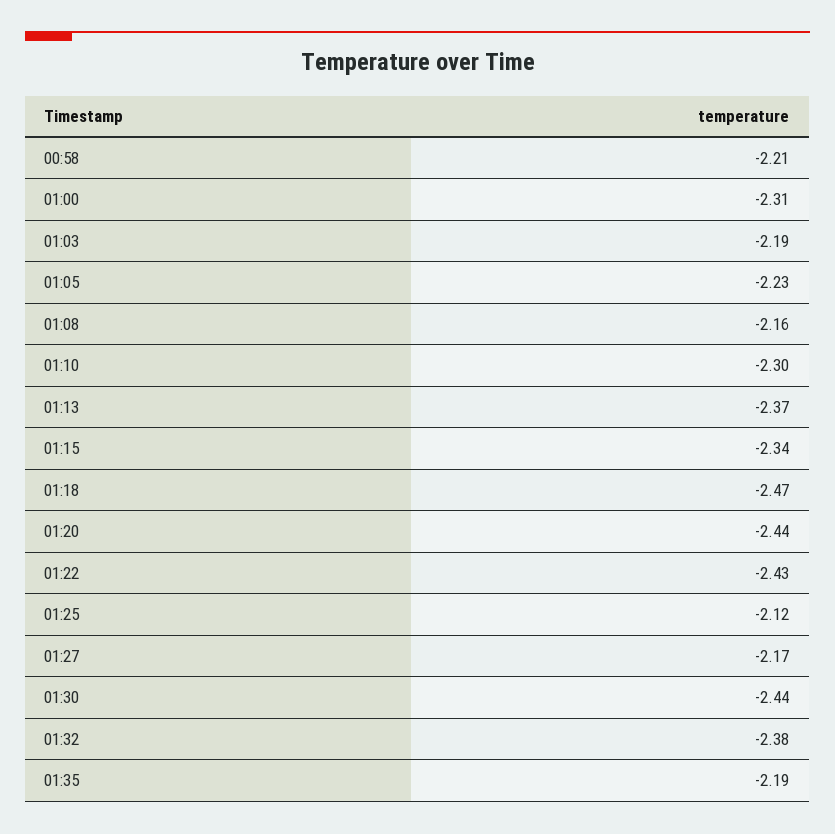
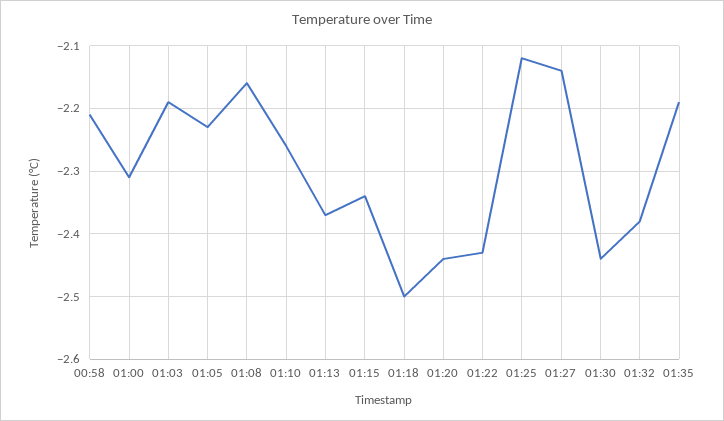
01:10: -2.3 -> -2.26
01:18: -2.47 -> -2.5
01:27: -2.17 -> -2.14

